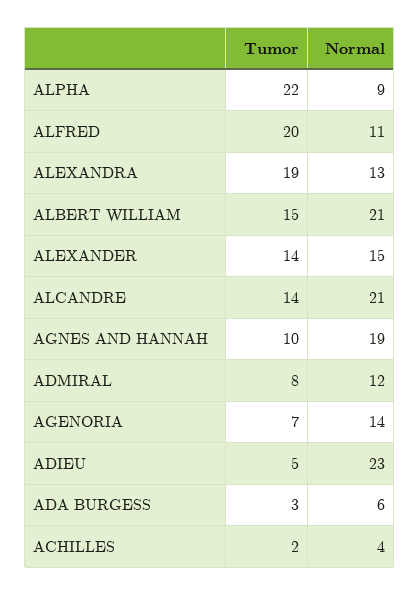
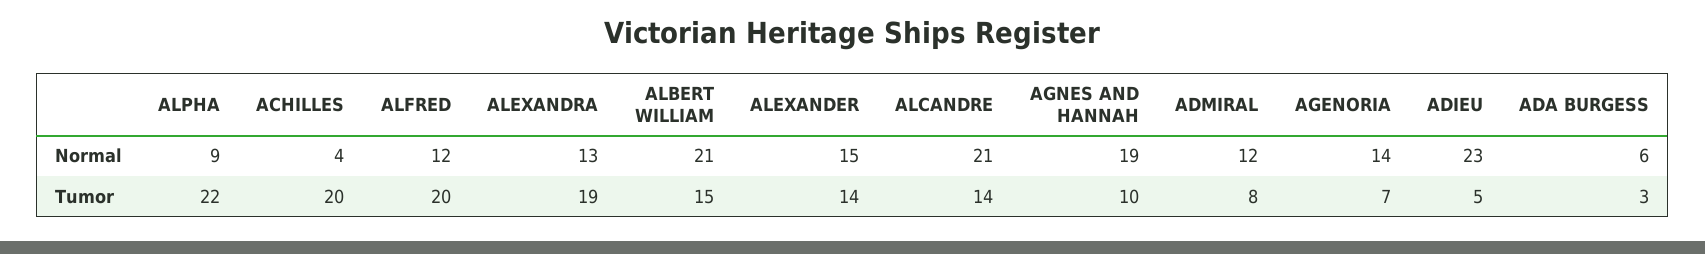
Normal, ALFRED: 11 -> 12
Tumor, ACHILLES: 2 -> 20

